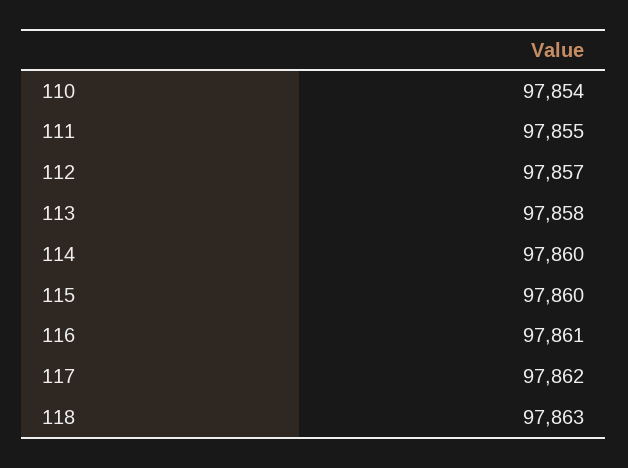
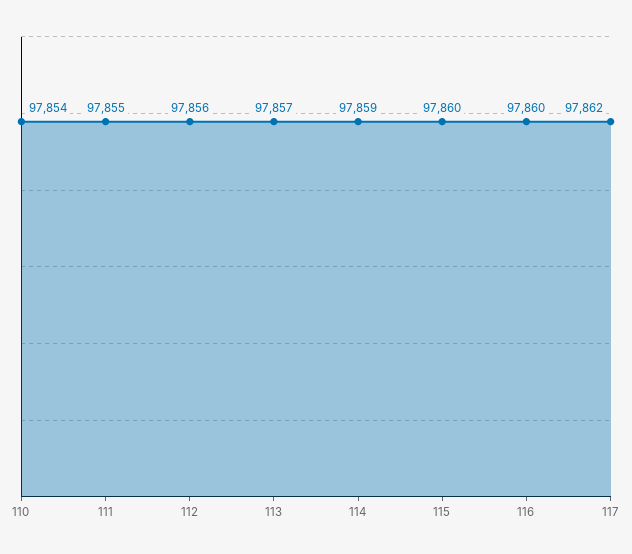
112: 97857 -> 97856
113: 97858 -> 97857
114: 97860 -> 97859
116: 97861 -> 97860
118: 97863 -> none

